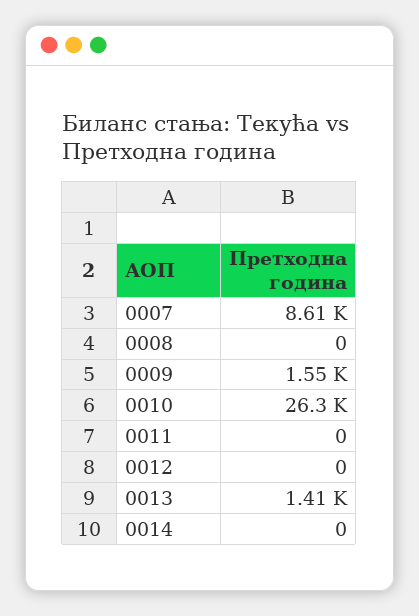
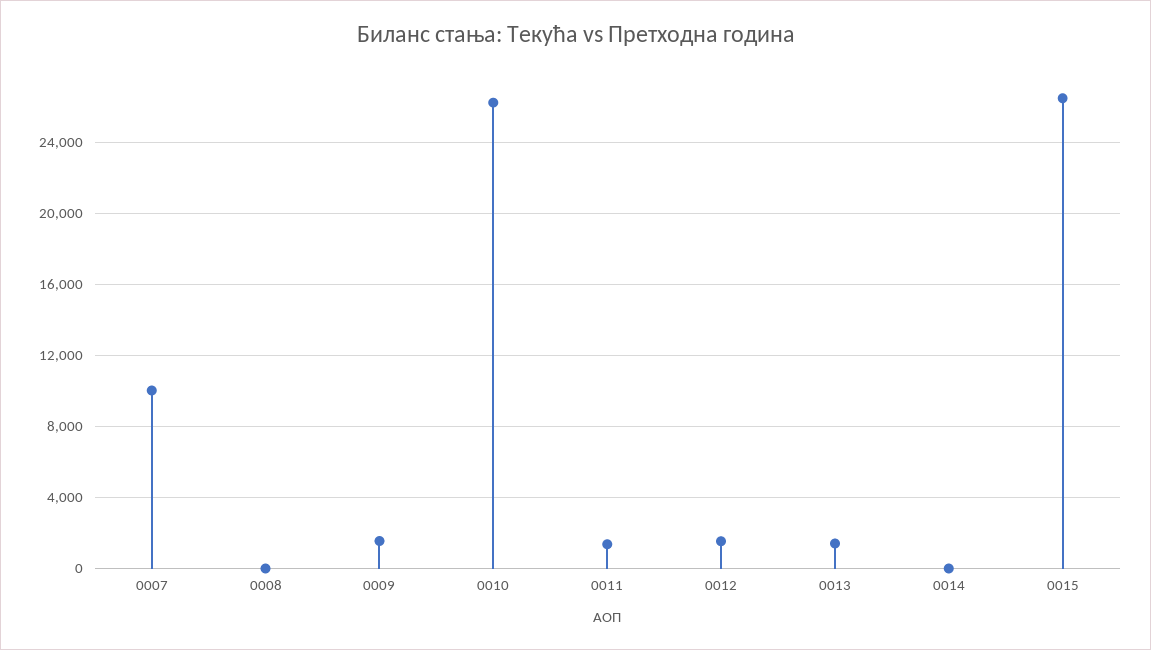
0007: 8610 -> 10000
0011: 0 -> 1500
0012: 0 -> 1500
0015: none -> 26500

